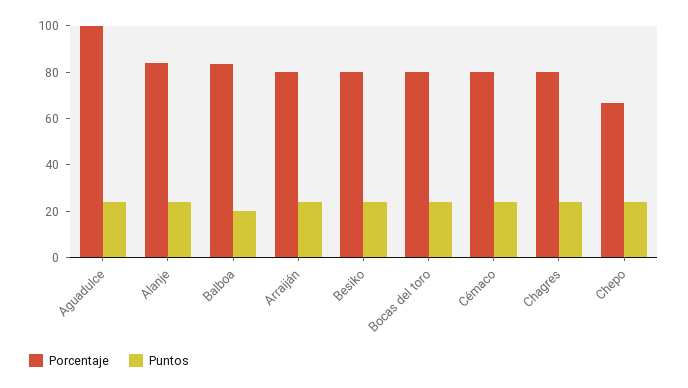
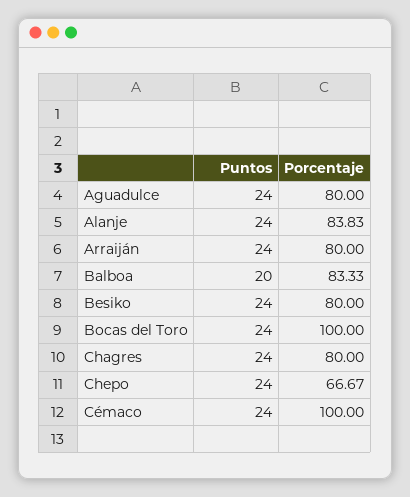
Porcentaje, Aguadulce: 100 -> 80
Porcentaje, Bocas del toro: 80 -> 100
Porcentaje, Cémaco: 80 -> 100

